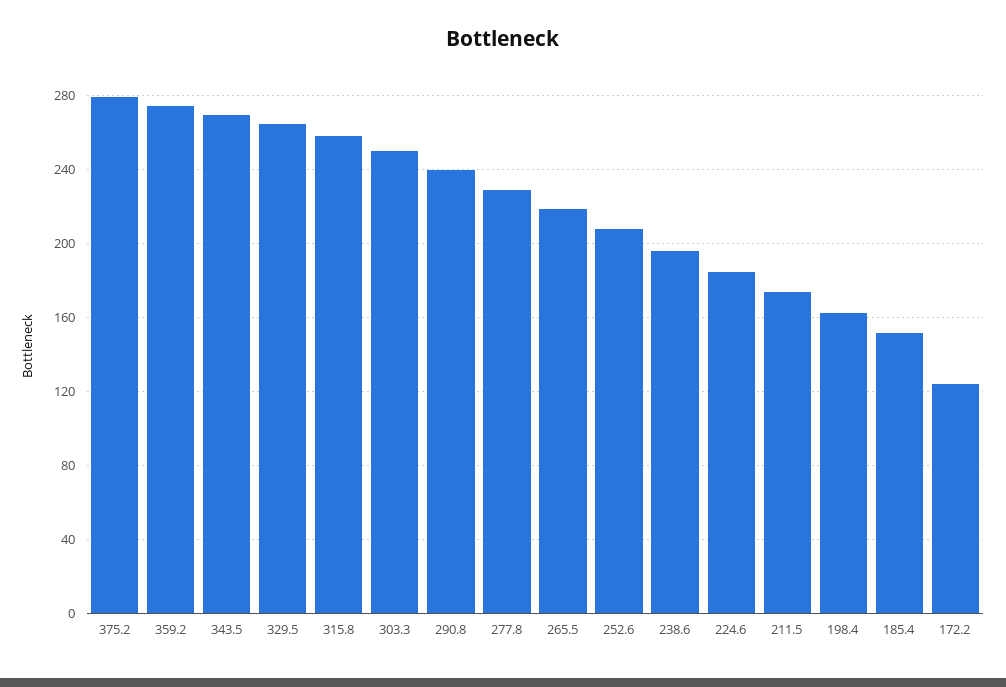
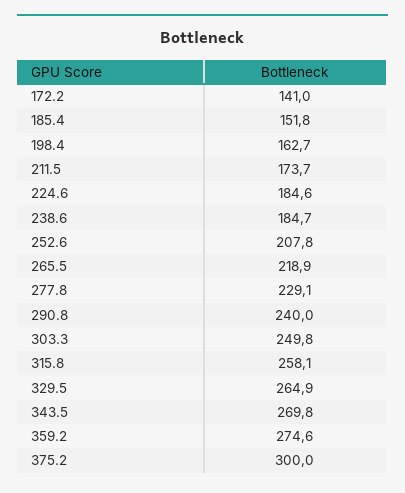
375.2: 280 -> 300
238.6: 195 -> 184.7
172.2: 125 -> 141

